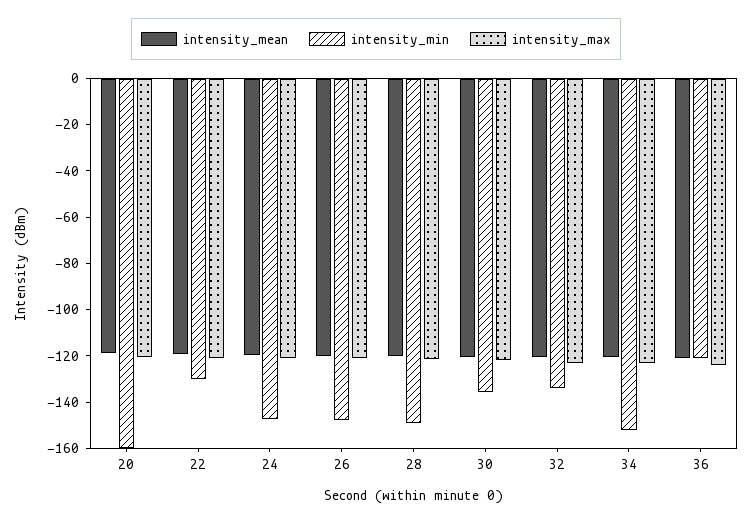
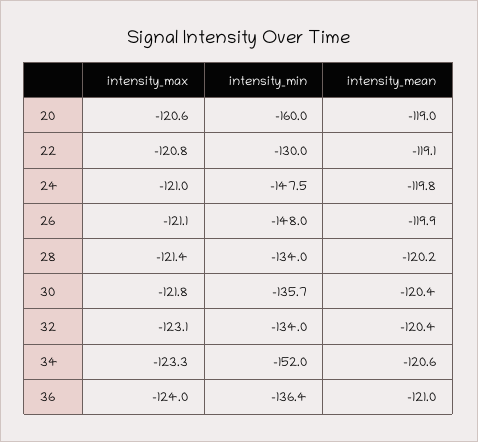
intensity_min, 28: -150 -> -134
intensity_min, 36: -120 -> -136.4

